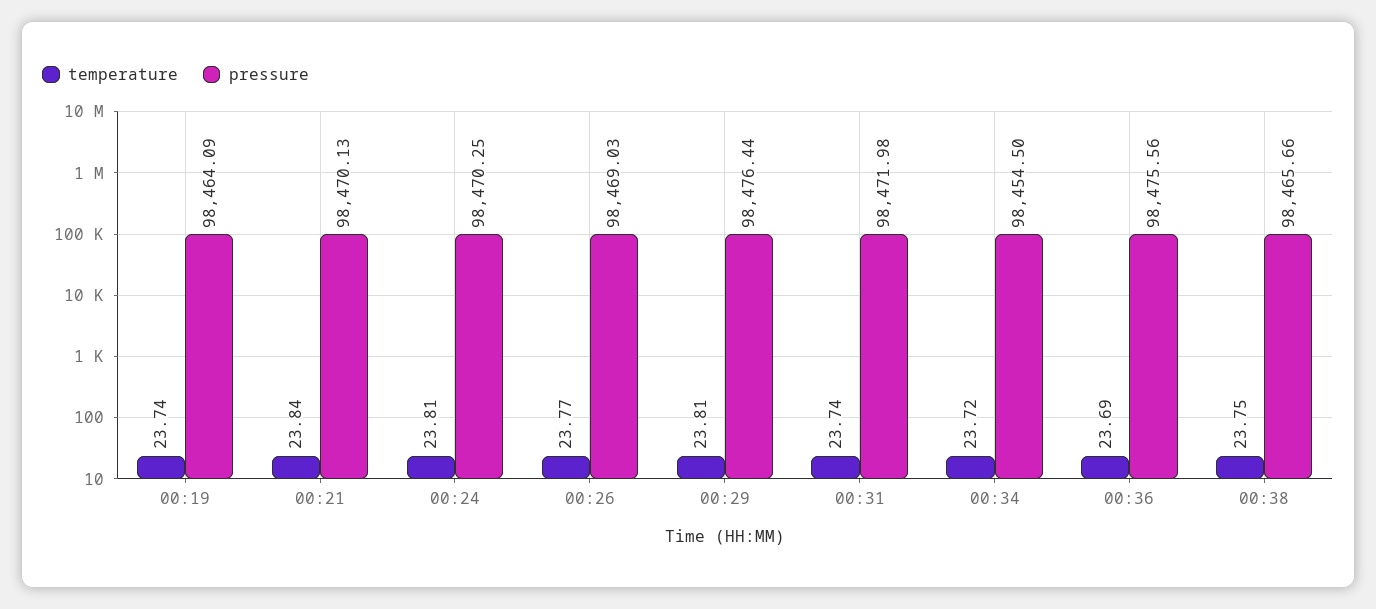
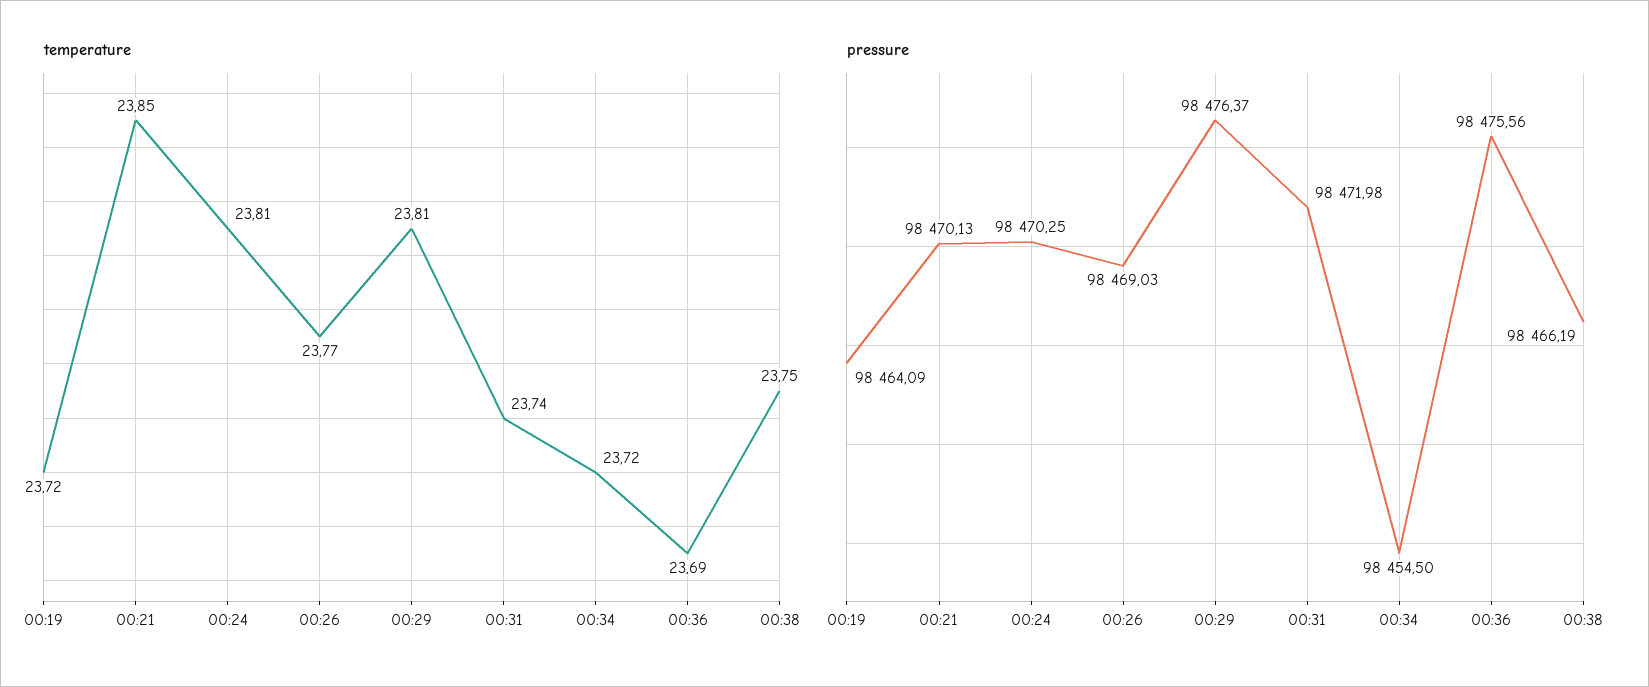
temperature, 00:19: 23.74 -> 23.72
temperature, 00:21: 23.84 -> 23.85
pressure, 00:29: 98476.44 -> 98476.37
pressure, 00:38: 98465.66 -> 98466.19

